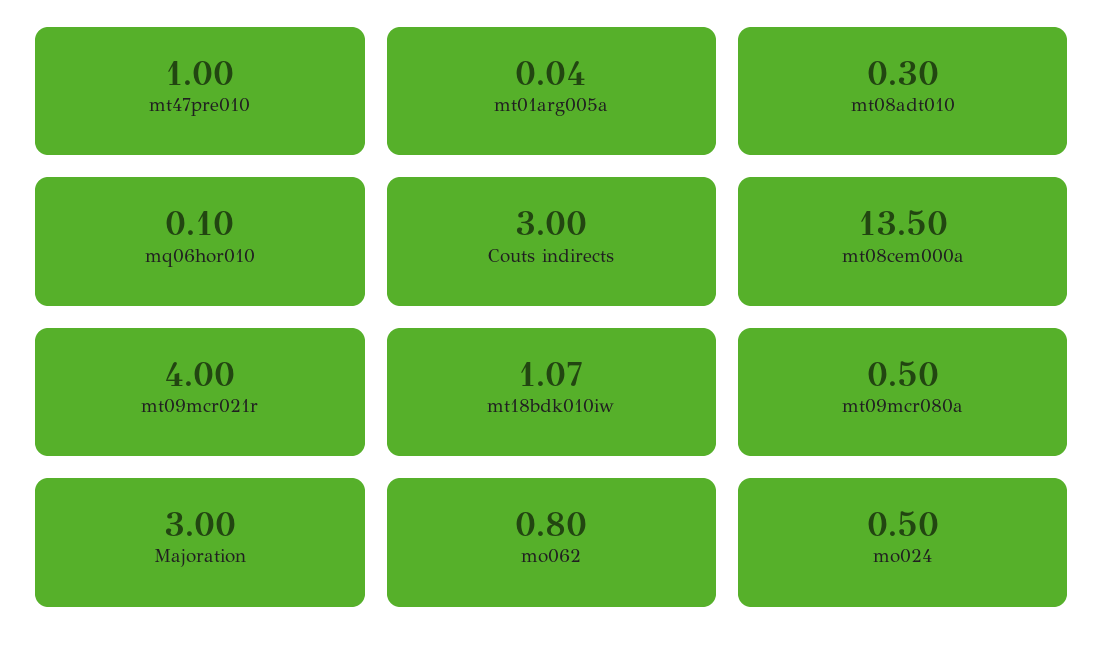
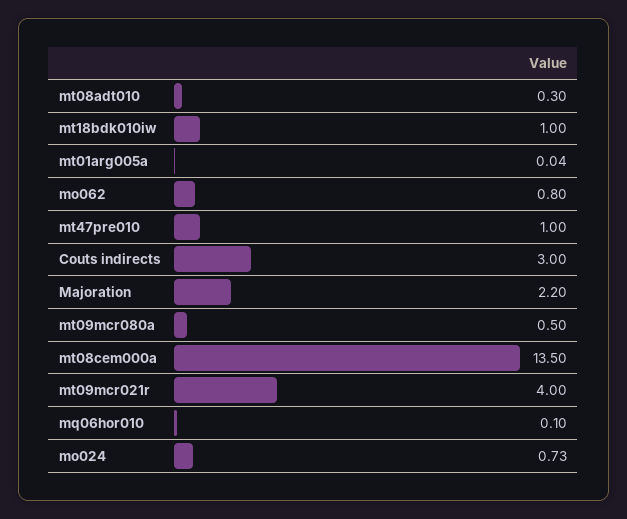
mt18bdk010iw: 1.07 -> 1
Majoration: 3 -> 2.2
mo024: 0.5 -> 0.73

